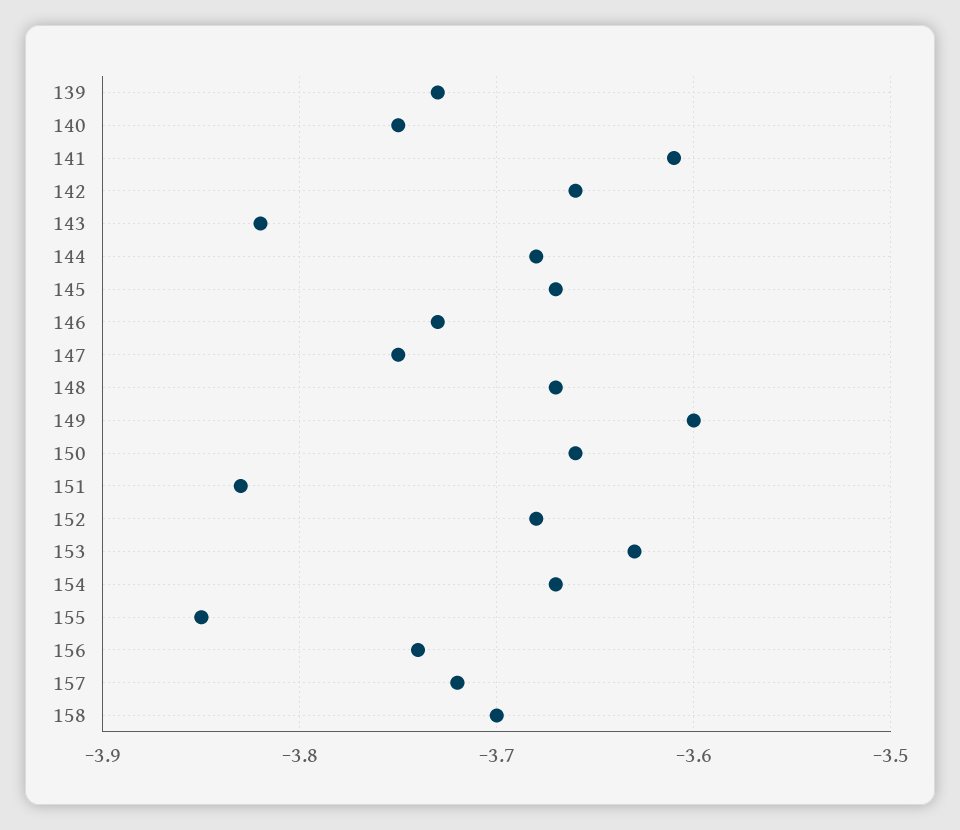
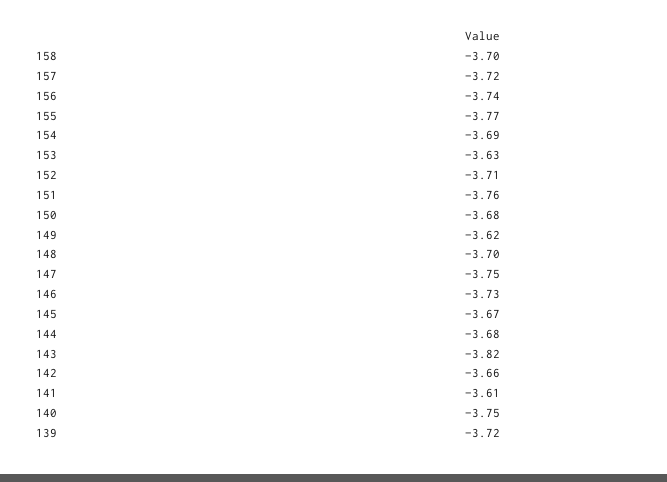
139: -3.73 -> -3.72
148: -3.67 -> -3.7
149: -3.6 -> -3.62
150: -3.66 -> -3.68
151: -3.83 -> -3.76
152: -3.68 -> -3.71
154: -3.67 -> -3.69
155: -3.85 -> -3.77

